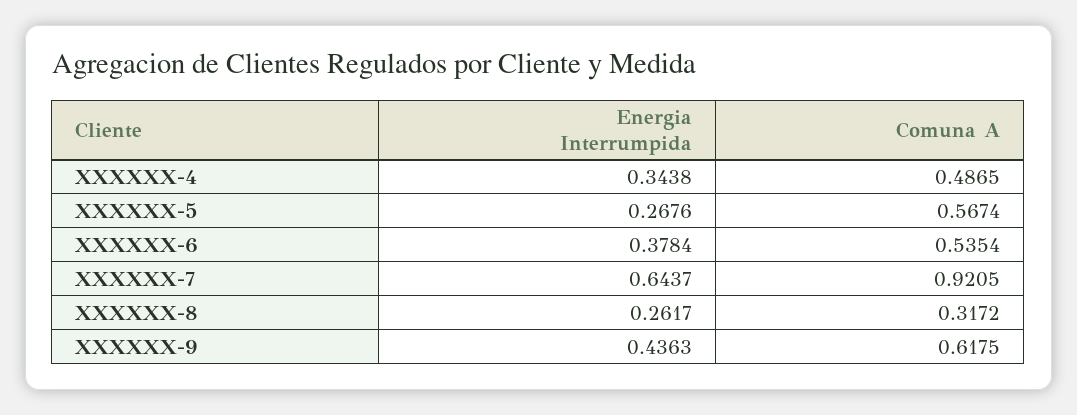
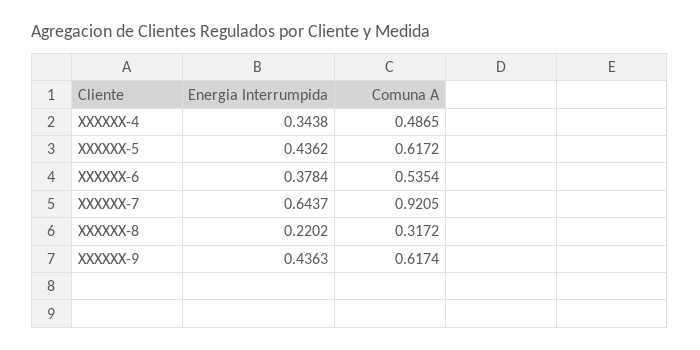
Energia Interrumpida, XXXXXX-5: 0.2676 -> 0.4362
Comuna A, XXXXXX-5: 0.5674 -> 0.6172
Energia Interrumpida, XXXXXX-8: 0.2617 -> 0.2202
Comuna A, XXXXXX-9: 0.6175 -> 0.6174

